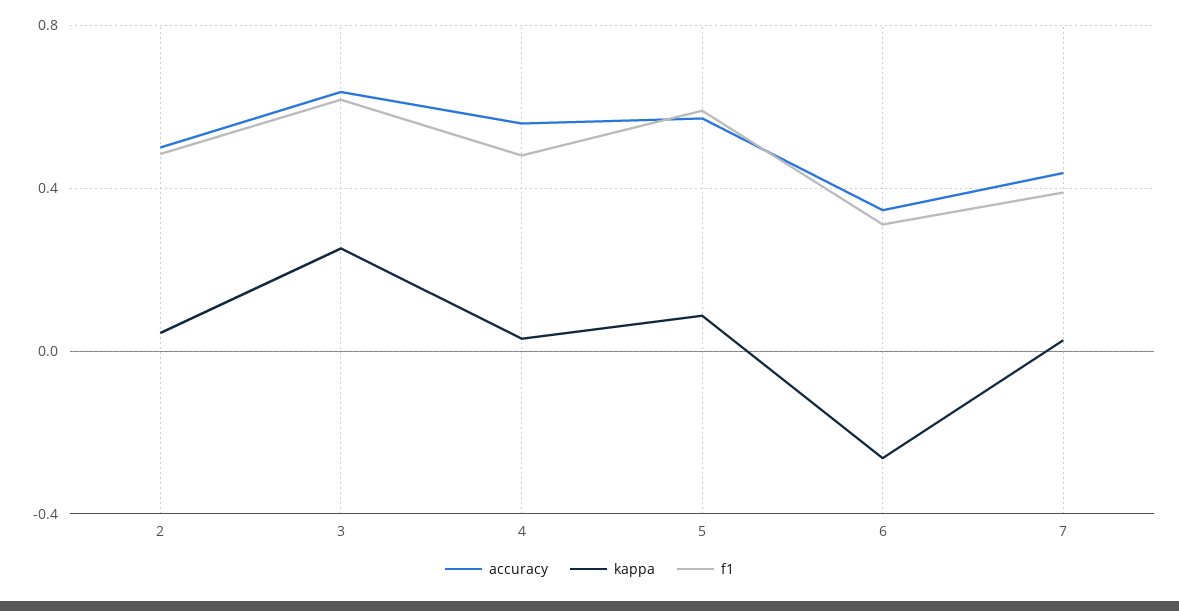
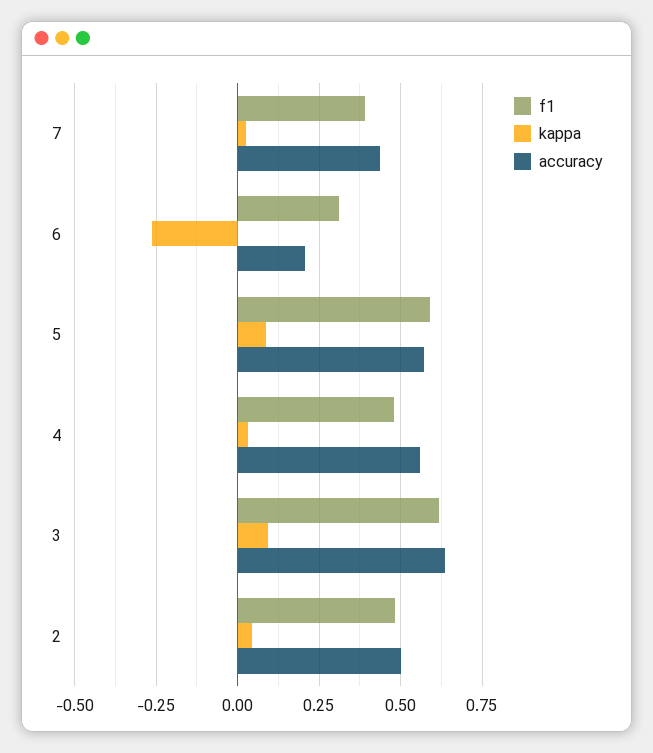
kappa, 3: 0.25 -> 0.1
accuracy, 6: 0.35 -> 0.2

